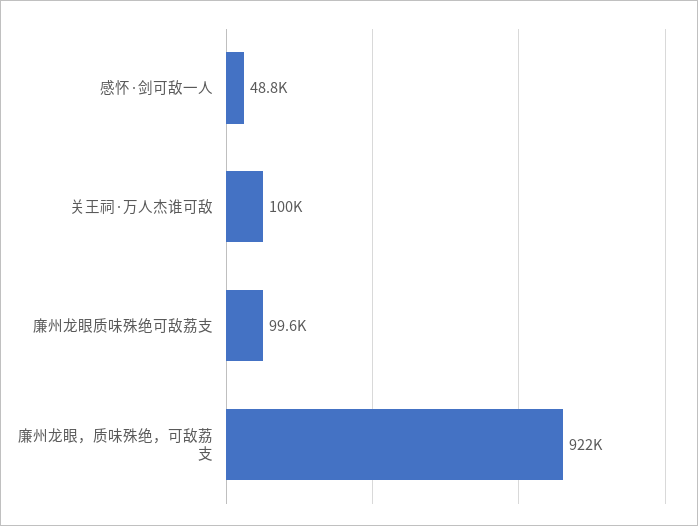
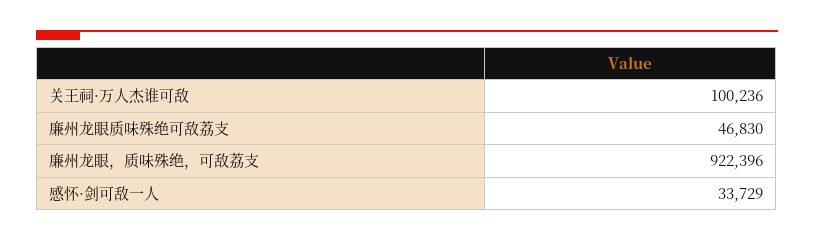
感怀·剑可敌一人: 48800 -> 33729
廉州龙眼质味殊绝可敌荔支: 99600 -> 46830

